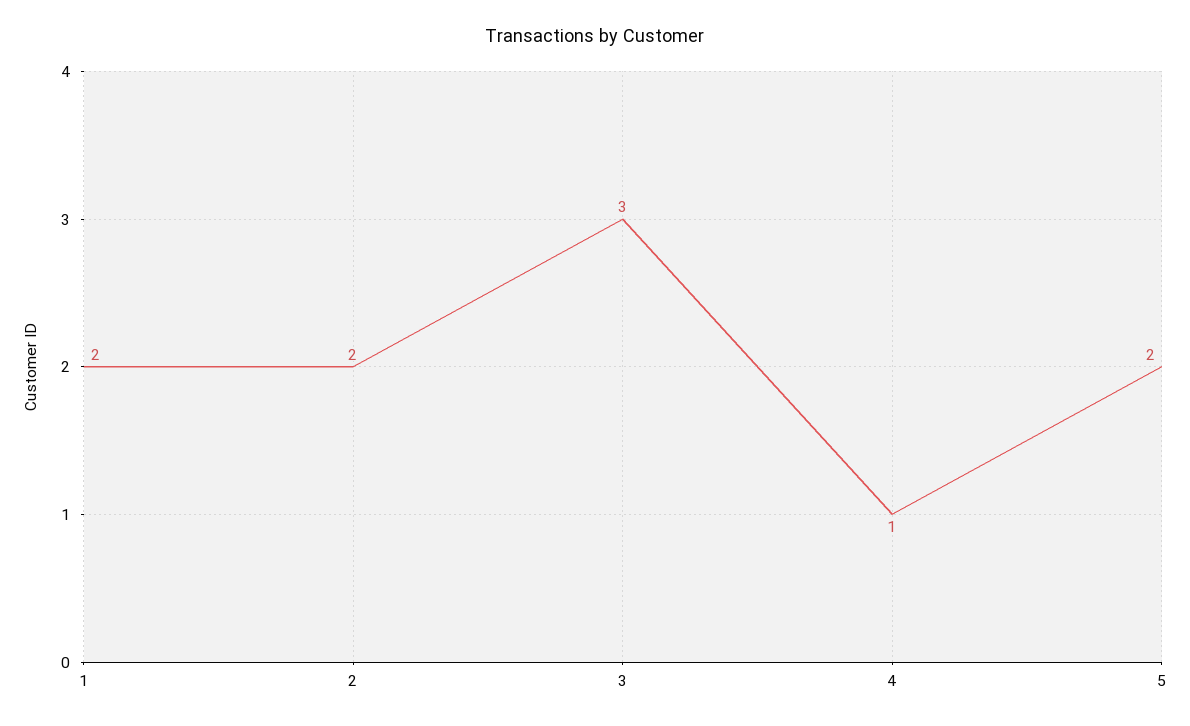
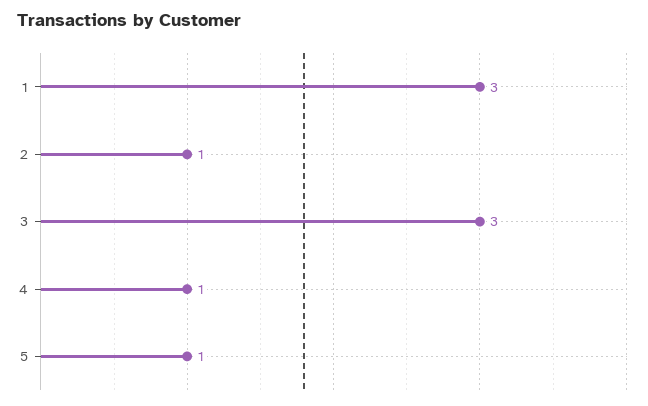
1: 2 -> 3
2: 2 -> 1
5: 2 -> 1

